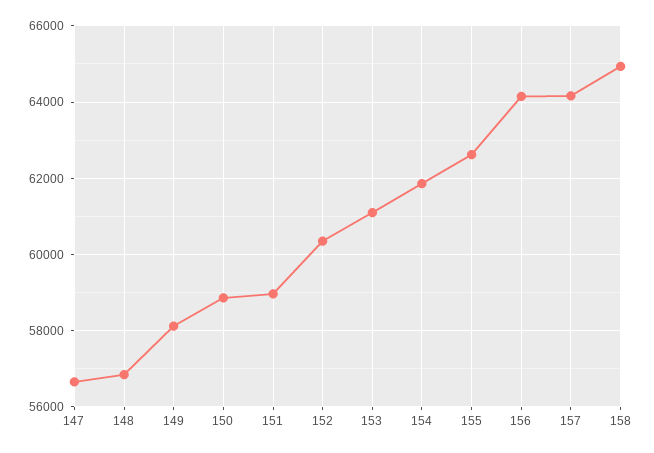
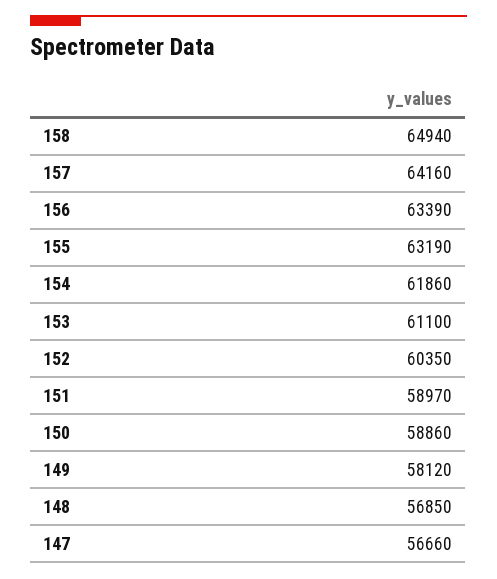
155: 62600 -> 63190
156: 64200 -> 63390

